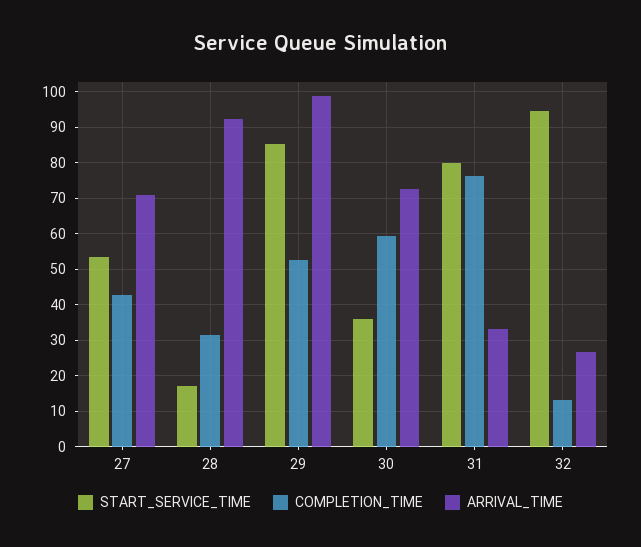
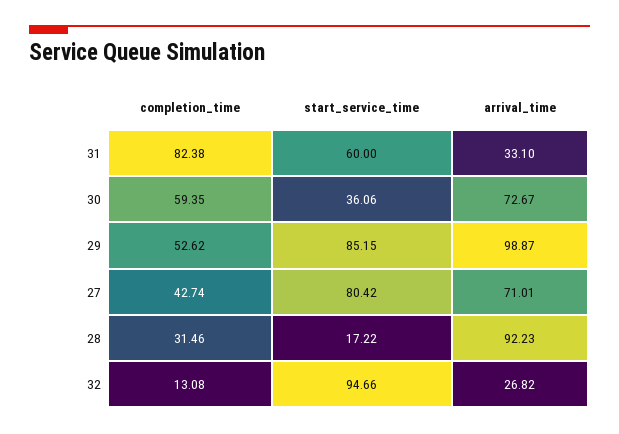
START_SERVICE_TIME, 27: 54 -> 80.42
START_SERVICE_TIME, 31: 80 -> 60
COMPLETION_TIME, 31: 76 -> 82.38

